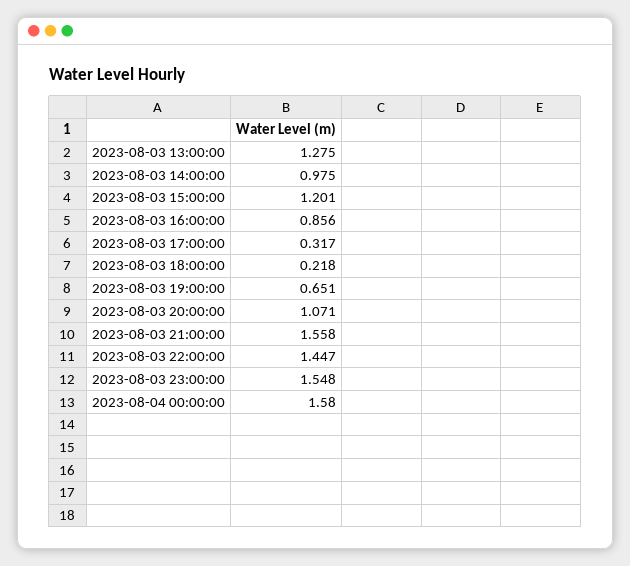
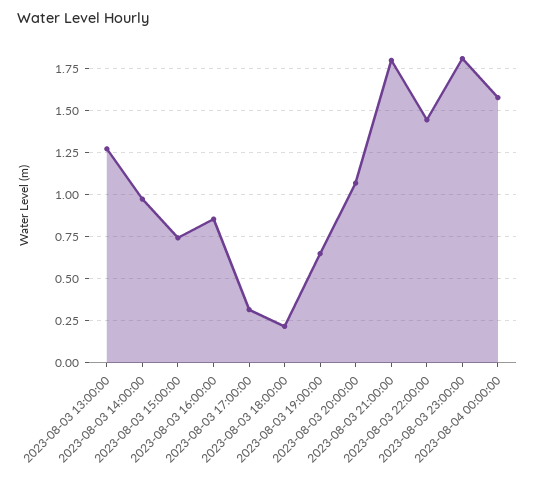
2023-08-03 15:00:00: 1.201 -> 0.75
2023-08-03 21:00:00: 1.558 -> 1.8
2023-08-03 23:00:00: 1.548 -> 1.8

